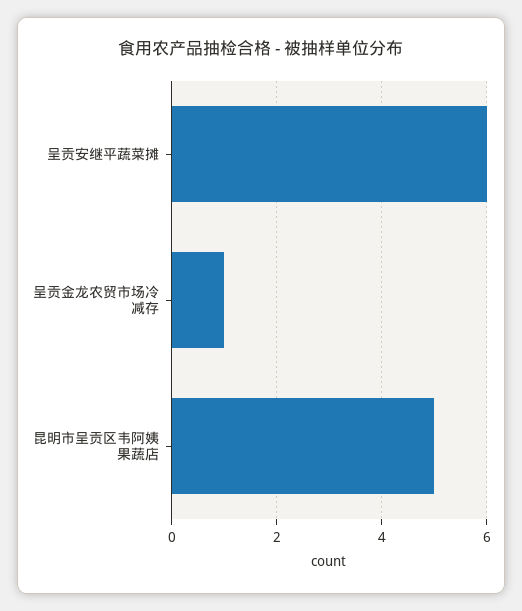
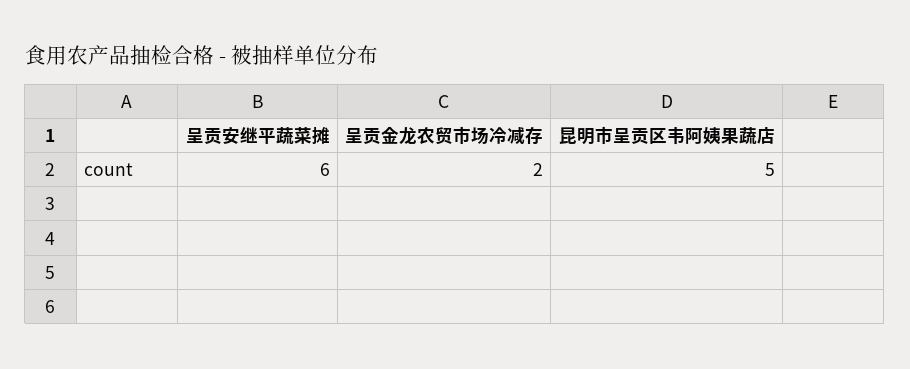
呈贡金龙农贸市场冷减存: 1 -> 2

